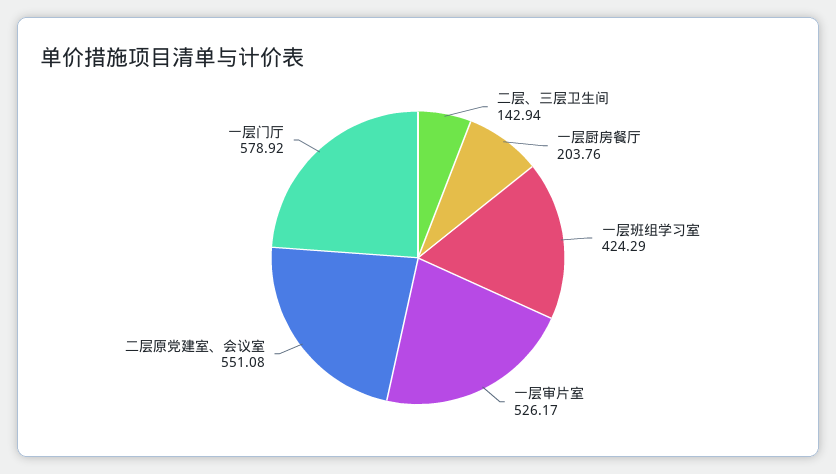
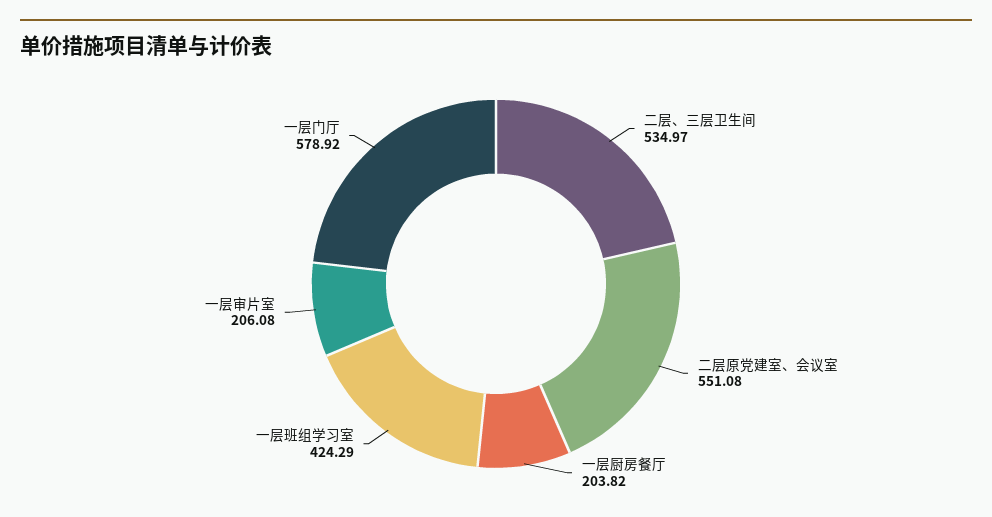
二层、三层卫生间: 142.94 -> 534.97
一层厨房餐厅: 203.76 -> 203.82
一层审片室: 526.17 -> 206.08

